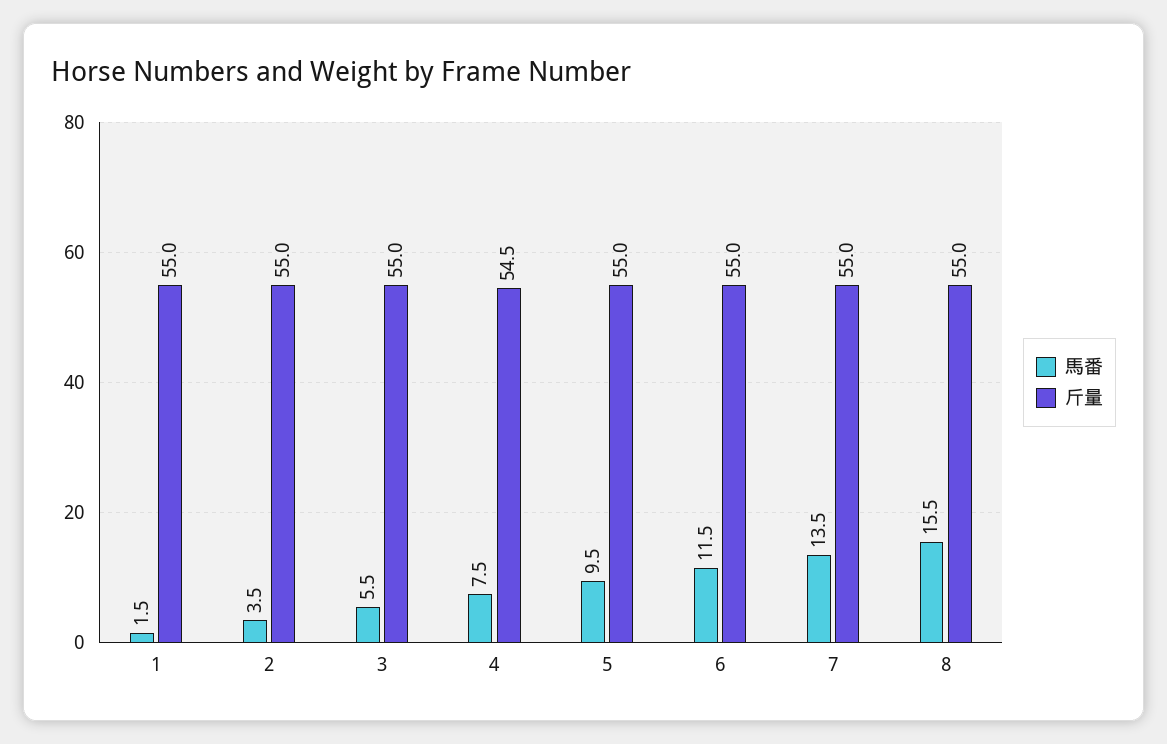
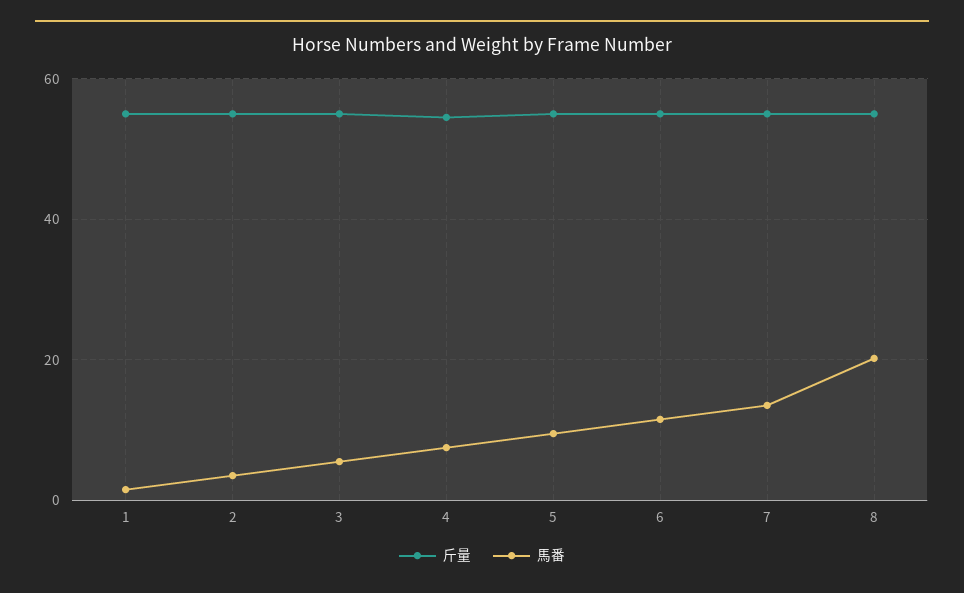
馬番, 8: 15.5 -> 20

